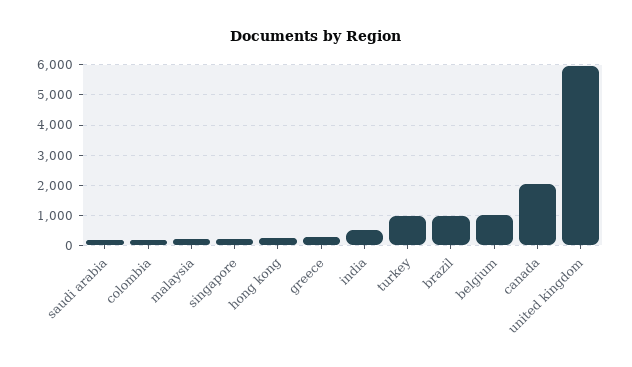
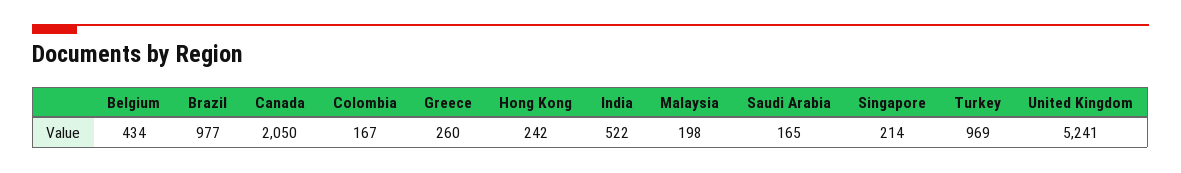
belgium: 1000 -> 434
united kingdom: 6000 -> 5241

